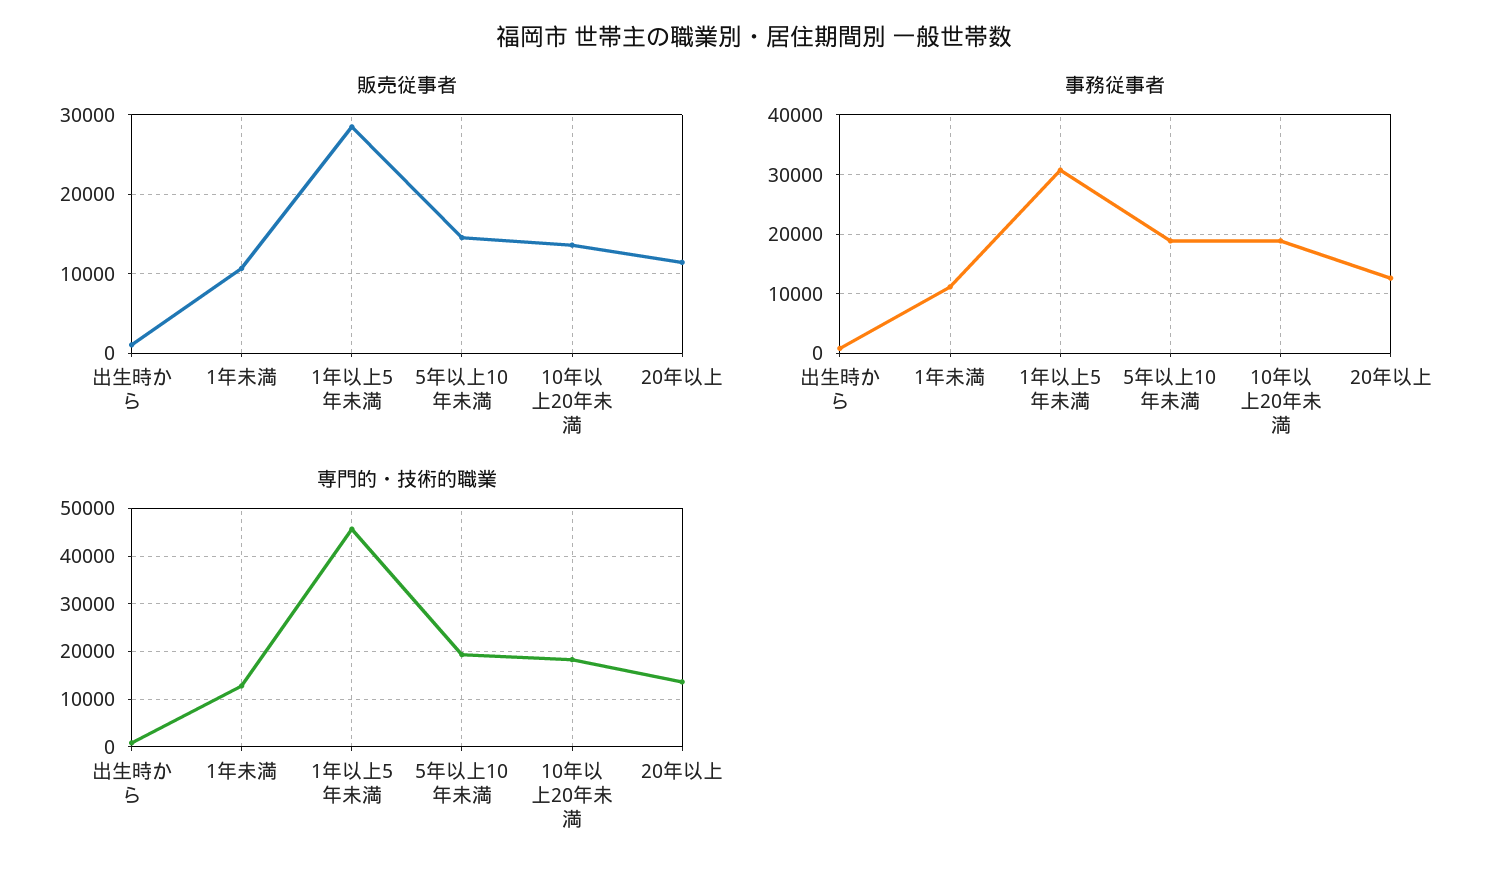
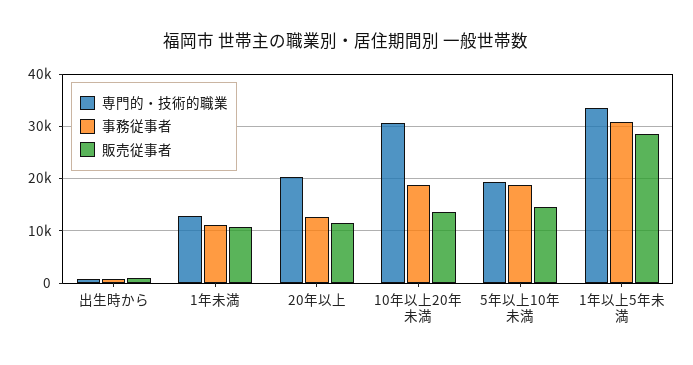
専門的・技術的職業, 1年以上5年未満: 46000 -> 34000
専門的・技術的職業, 10年以上20年未満: 18000 -> 30000
専門的・技術的職業, 20年以上: 14000 -> 20000

